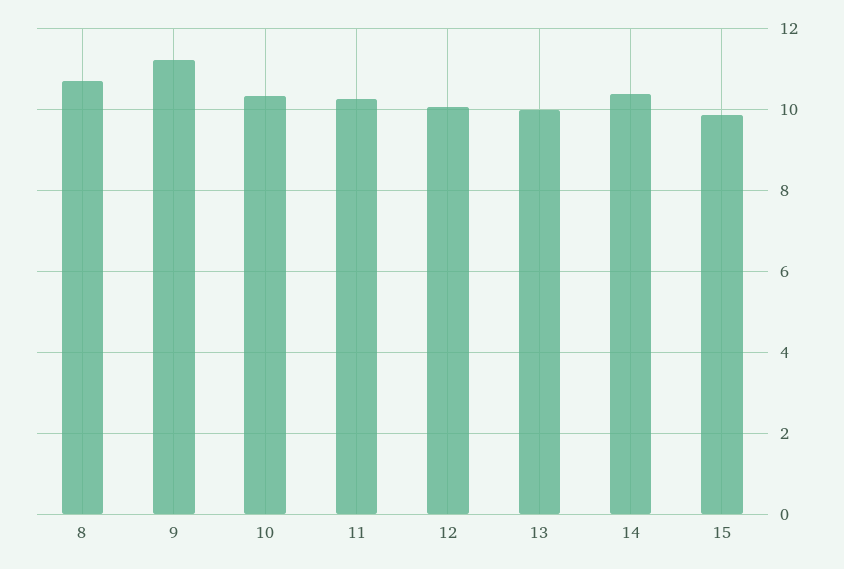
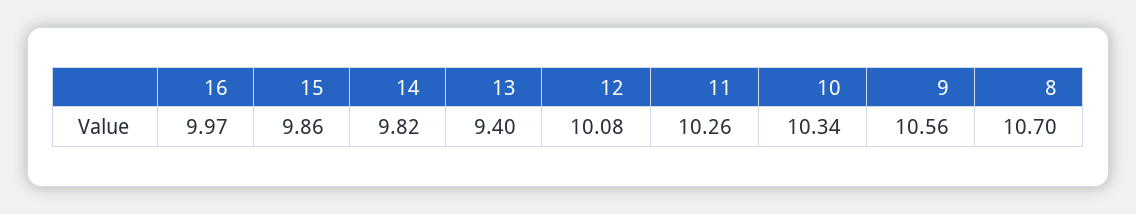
9: 11.2 -> 10.56
13: 10 -> 9.4
14: 10.4 -> 9.82
16: none -> 9.97

